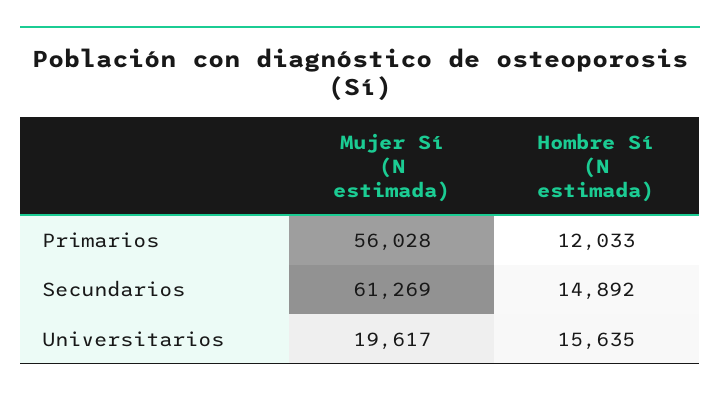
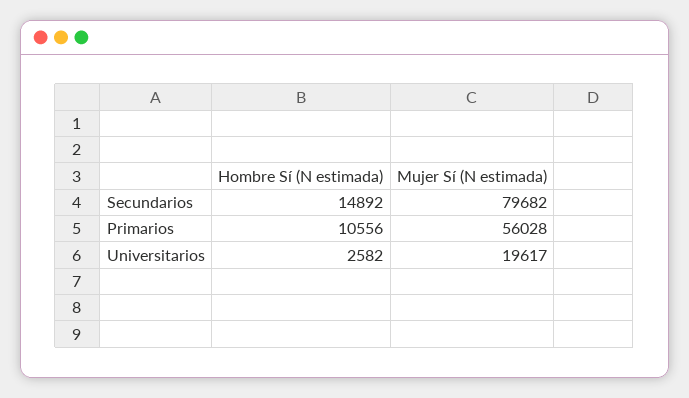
Hombre Sí (N estimada), Primarios: 12033 -> 10556
Mujer Sí (N estimada), Secundarios: 61269 -> 79682
Hombre Sí (N estimada), Universitarios: 15635 -> 2582

